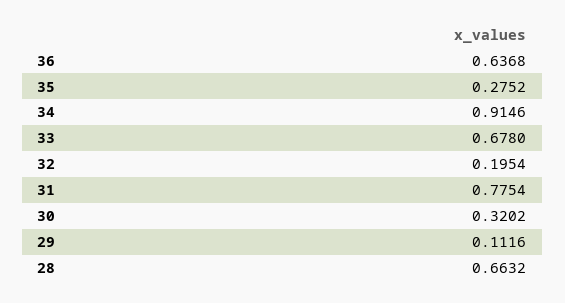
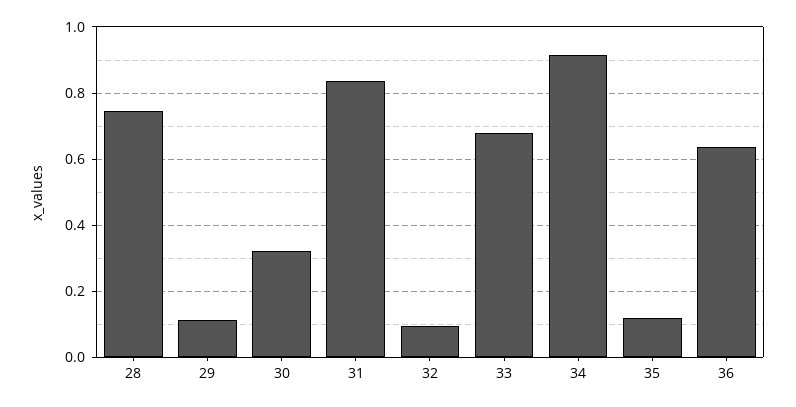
35: 0.2752 -> 0.12
32: 0.1954 -> 0.1
31: 0.7754 -> 0.84
28: 0.6632 -> 0.74

